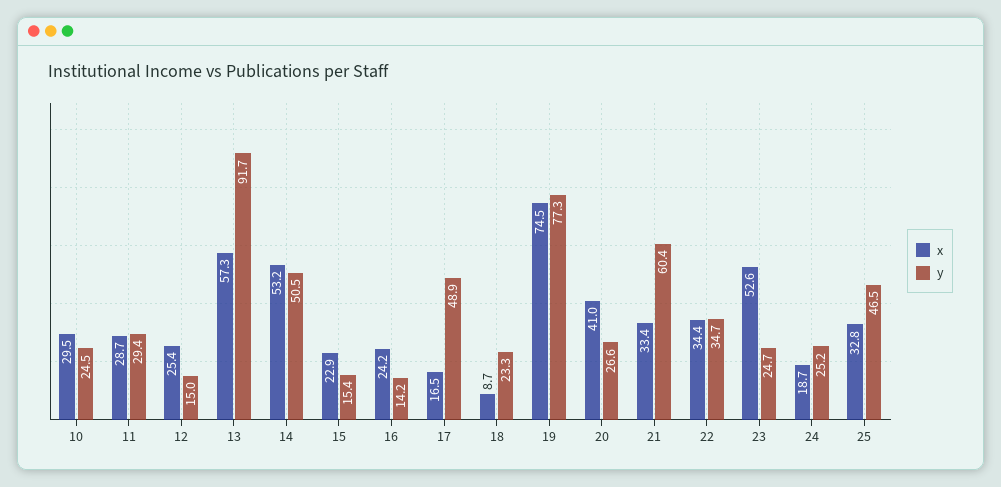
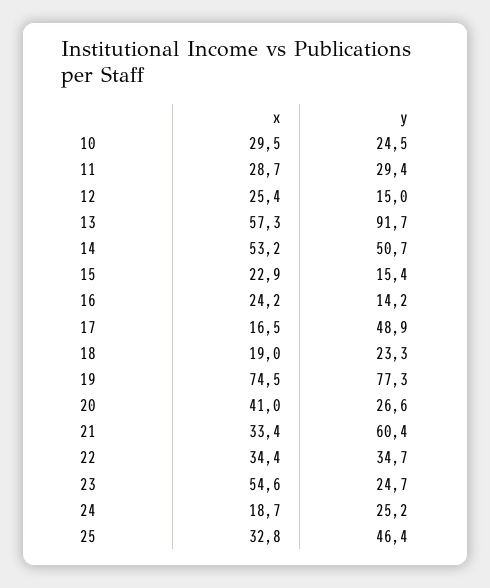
y, 14: 50.5 -> 50.7
x, 18: 8.7 -> 19
x, 23: 52.6 -> 54.6
y, 25: 46.5 -> 46.4

